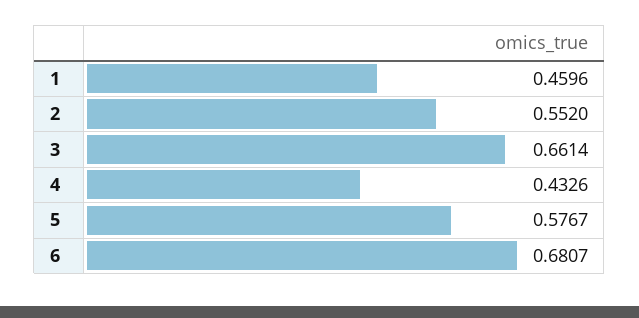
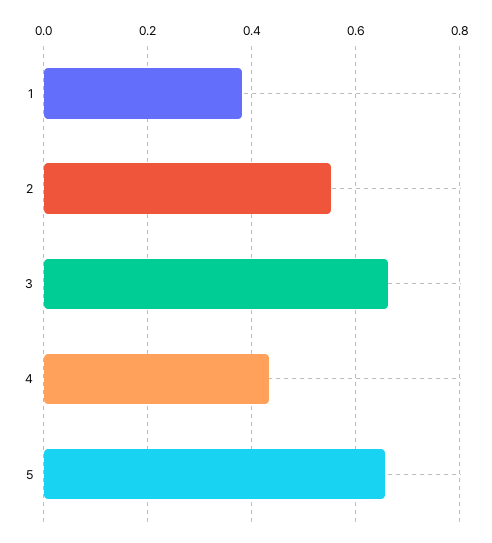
1: 0.4596 -> 0.38
5: 0.5767 -> 0.66
6: 0.6807 -> none

